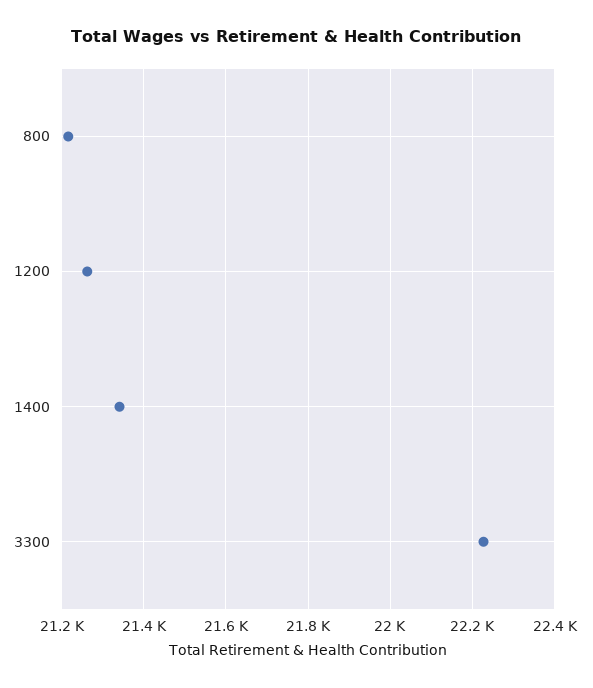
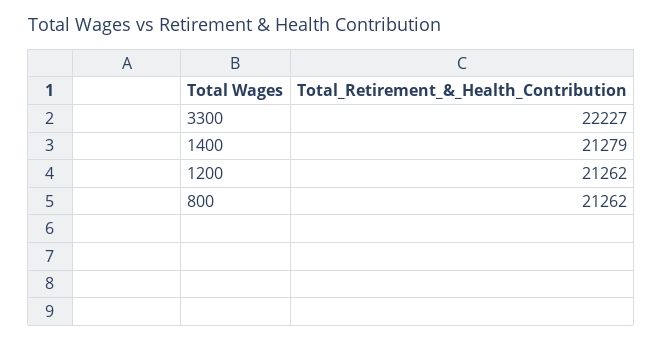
800: 21220 -> 21262
1400: 21340 -> 21279

